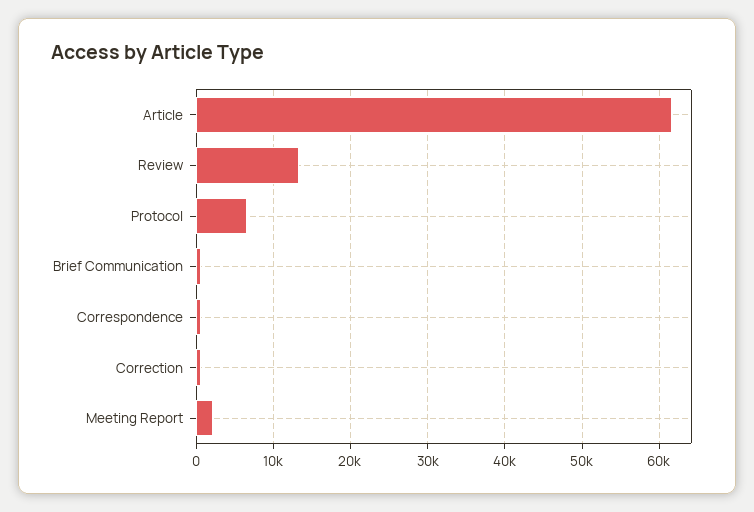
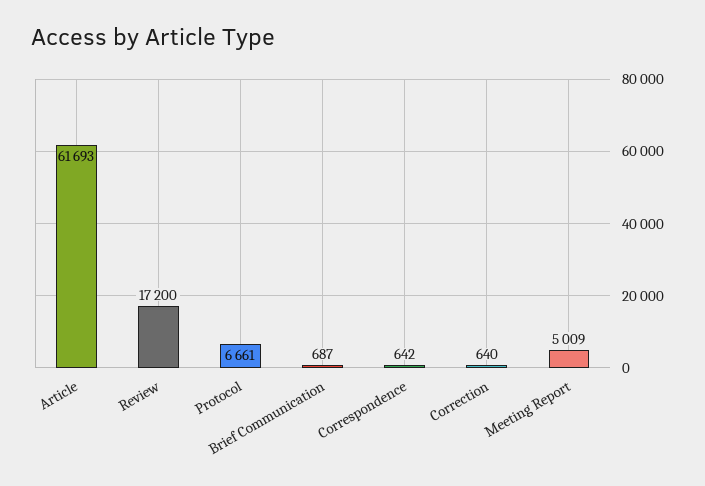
Review: 13000 -> 17200
Meeting Report: 2000 -> 5009

